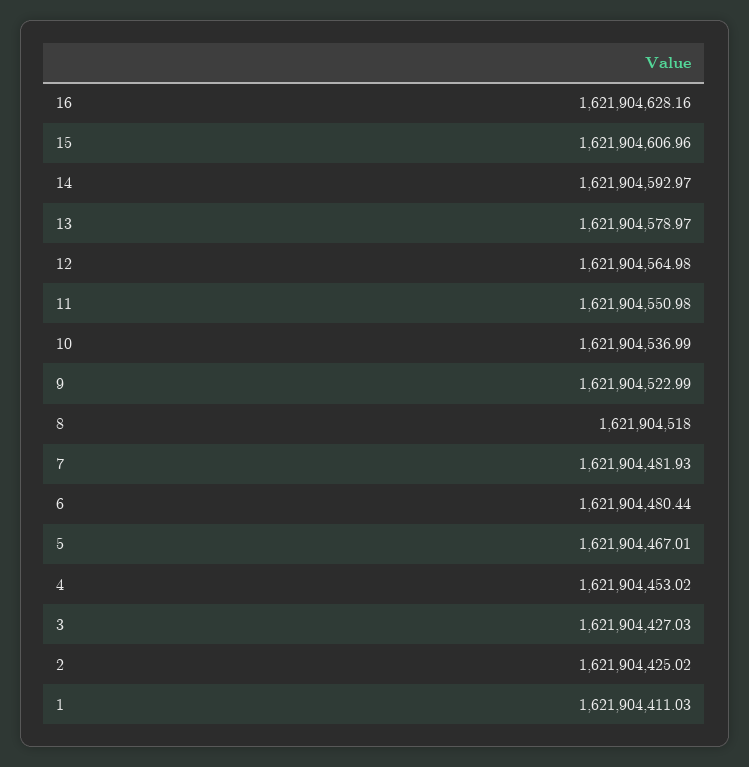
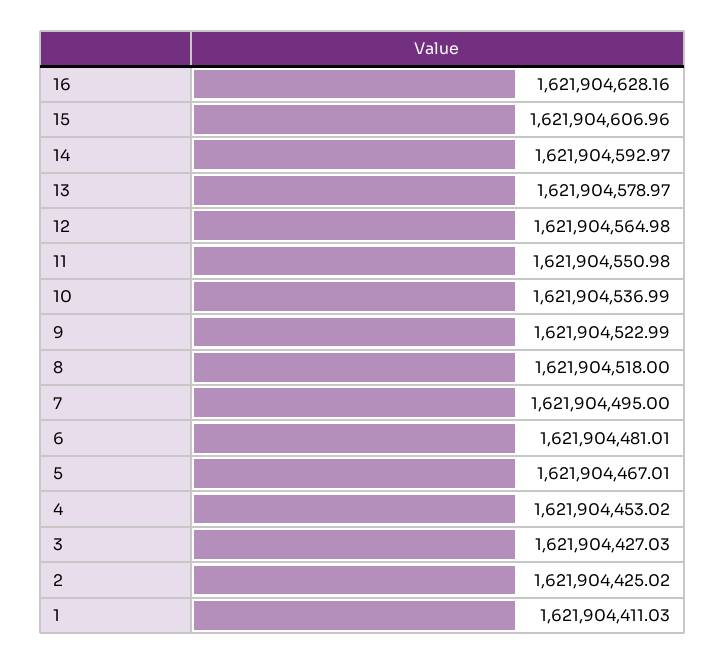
7: 1621904481.93 -> 1621904495
6: 1621904480.44 -> 1621904481.01

